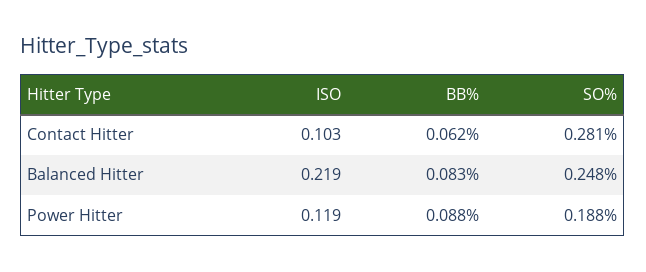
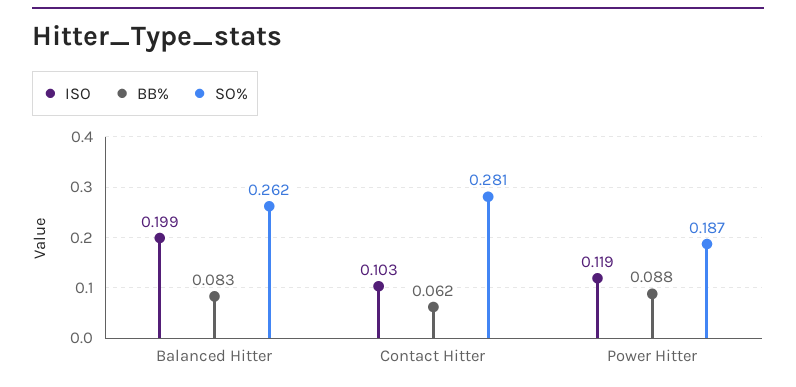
ISO, Balanced Hitter: 0.219 -> 0.199
SO%, Balanced Hitter: 0.248 -> 0.262
SO%, Power Hitter: 0.188 -> 0.187

